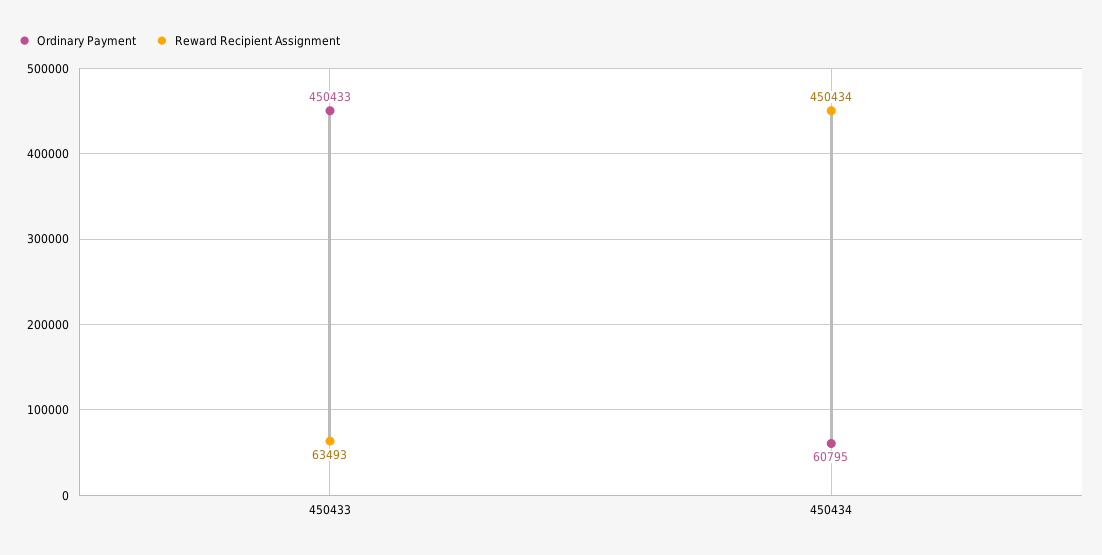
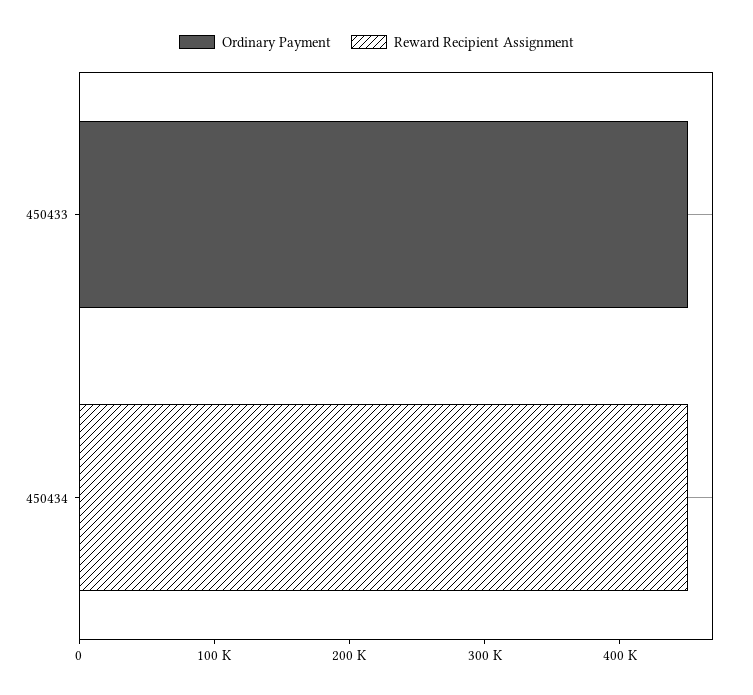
Reward Recipient Assignment, 450433: 63493 -> 0
Ordinary Payment, 450434: 60795 -> 0

